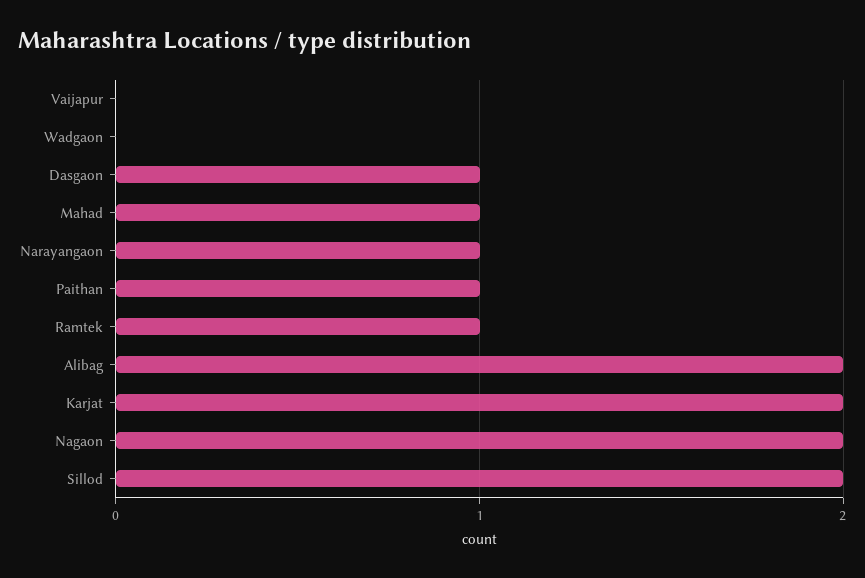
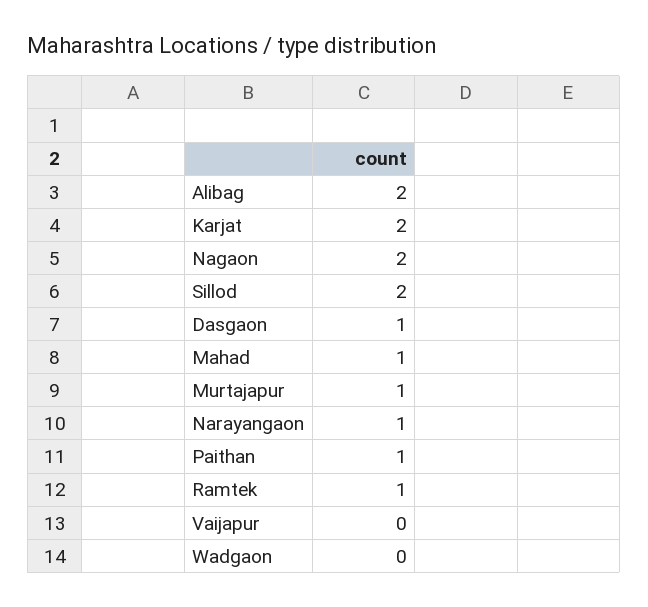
Murtajapur: none -> 1

